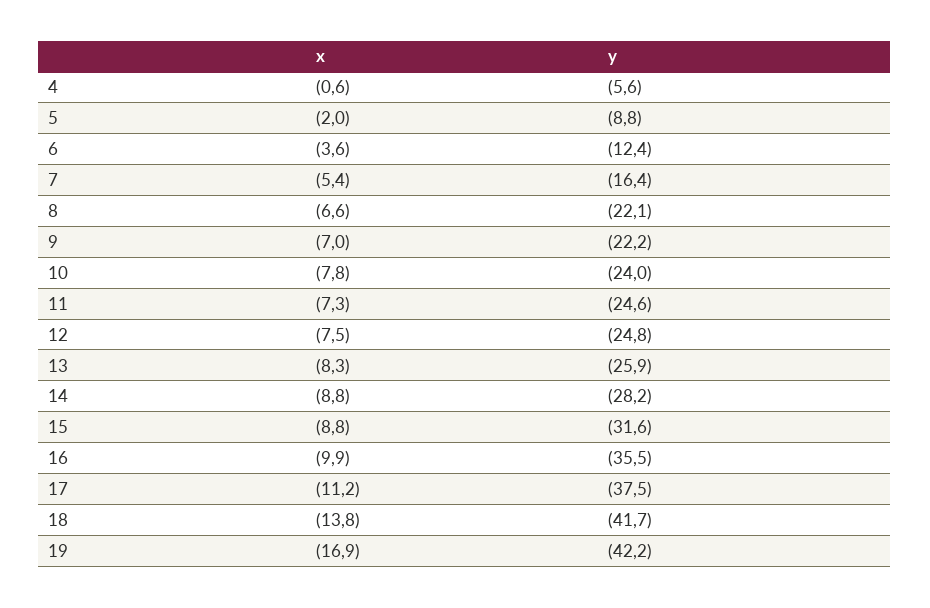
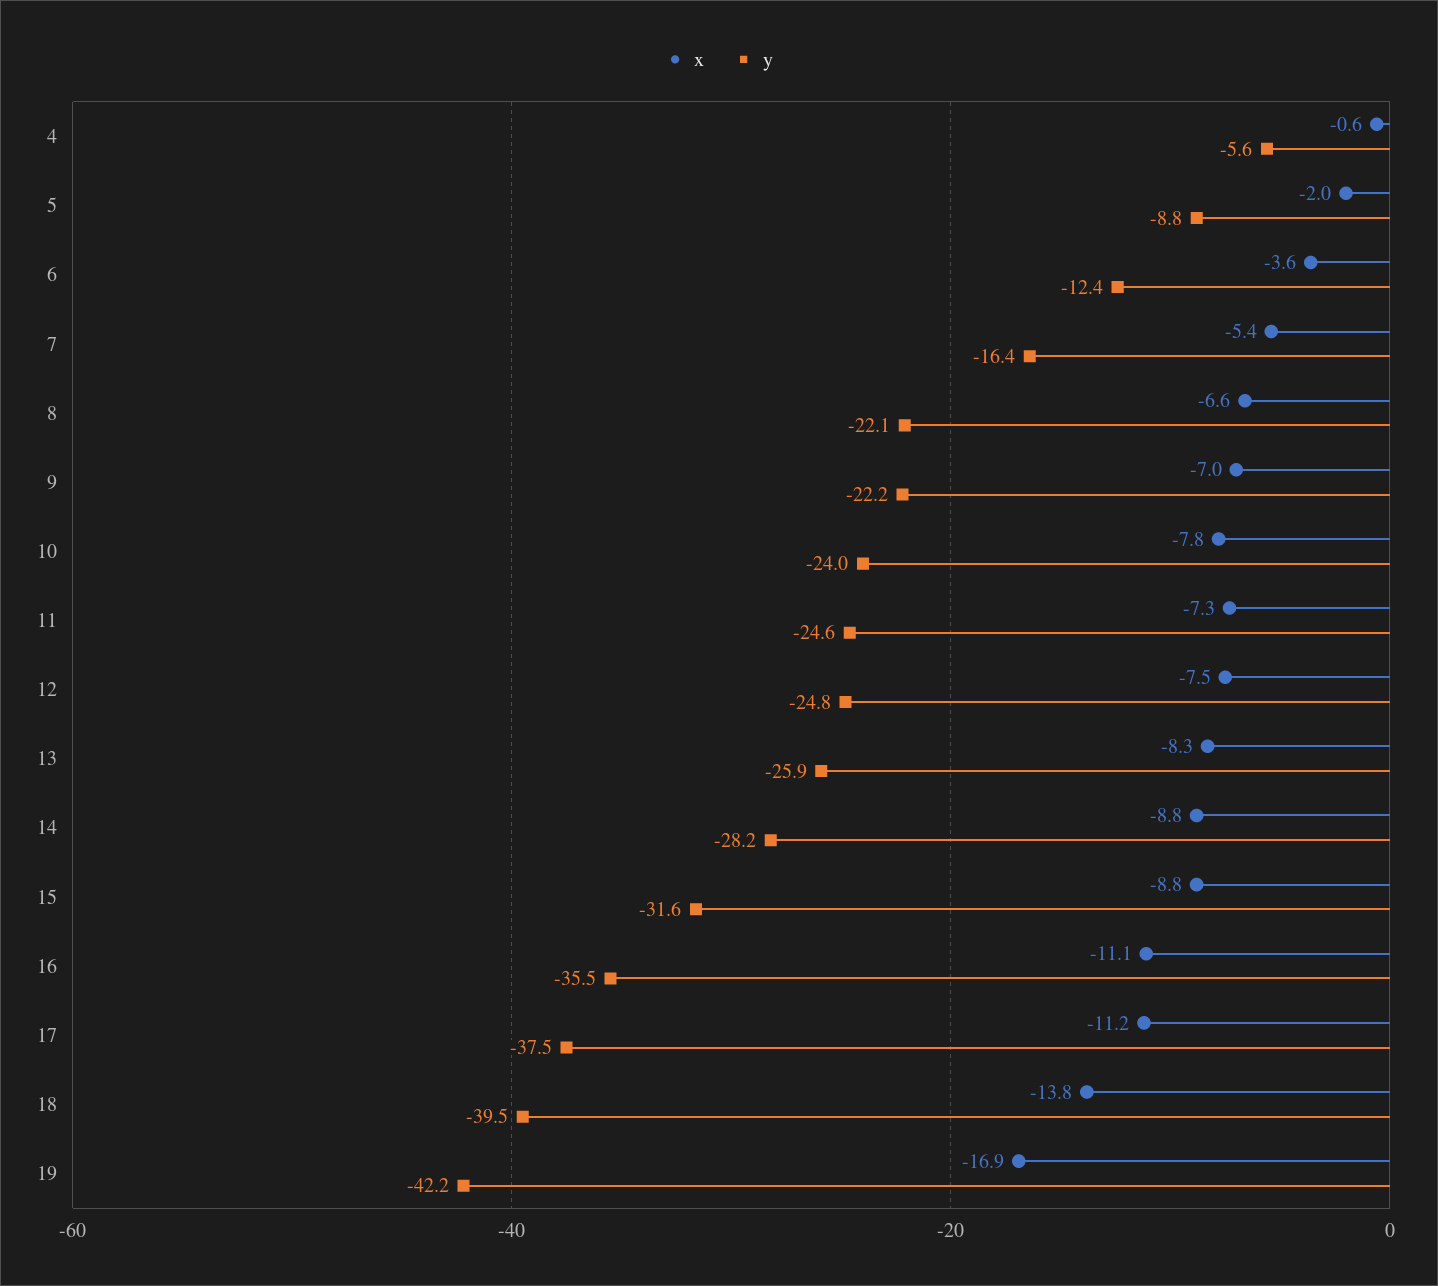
x, 16: -9.9 -> -11.1
y, 18: -41.7 -> -39.5

